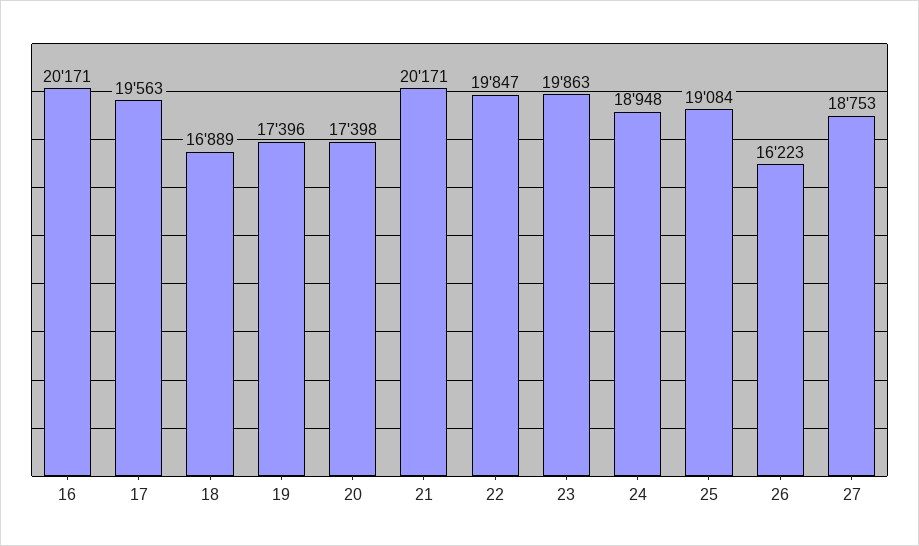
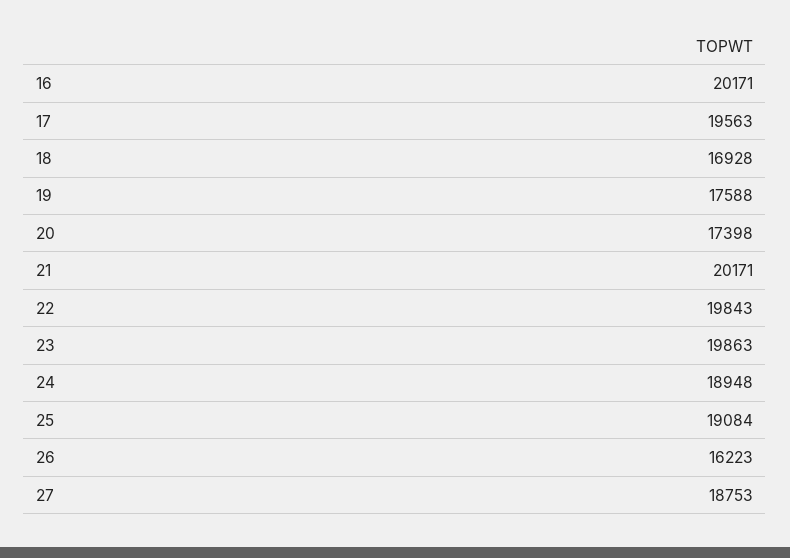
18: 16889 -> 16928
19: 17396 -> 17588
22: 19847 -> 19843

